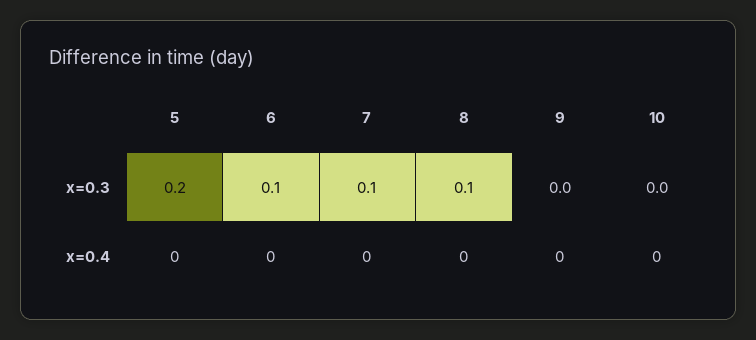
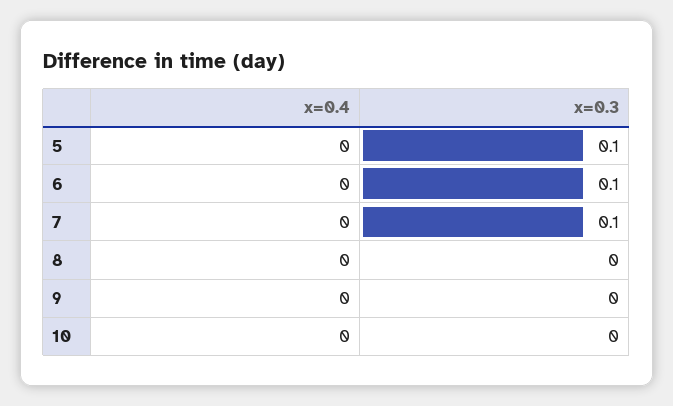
5, x=0.3: 0.2 -> 0.1
8, x=0.3: 0.1 -> 0

